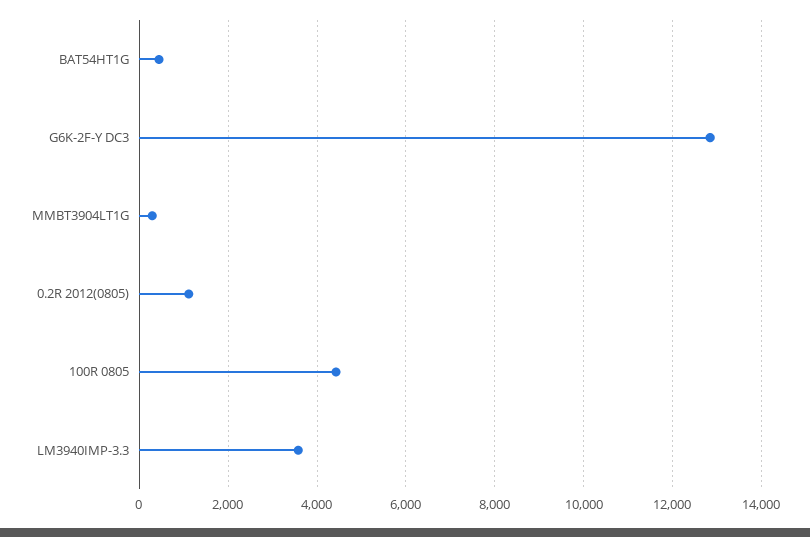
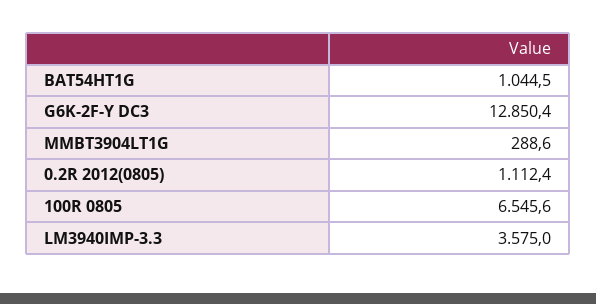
BAT54HT1G: 400 -> 1044.5
100R 0805: 4400 -> 6545.6

